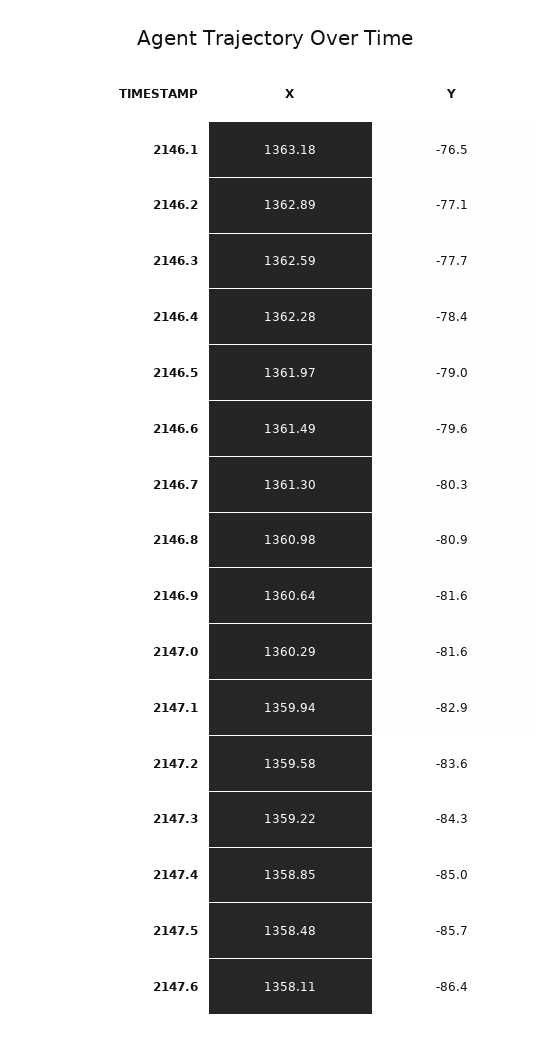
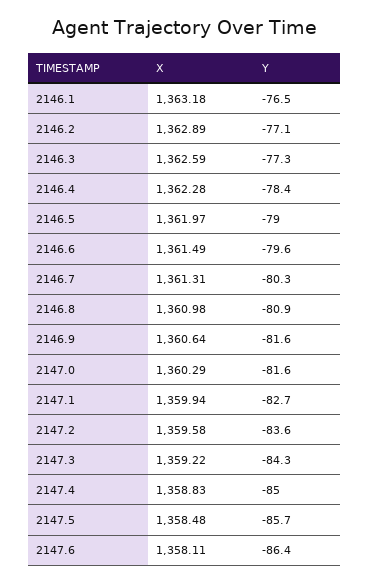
Y, 2146.3: -77.7 -> -77.3
X, 2146.7: 1361.3 -> 1361.31
Y, 2147.1: -82.9 -> -82.7
X, 2147.4: 1358.85 -> 1358.83

